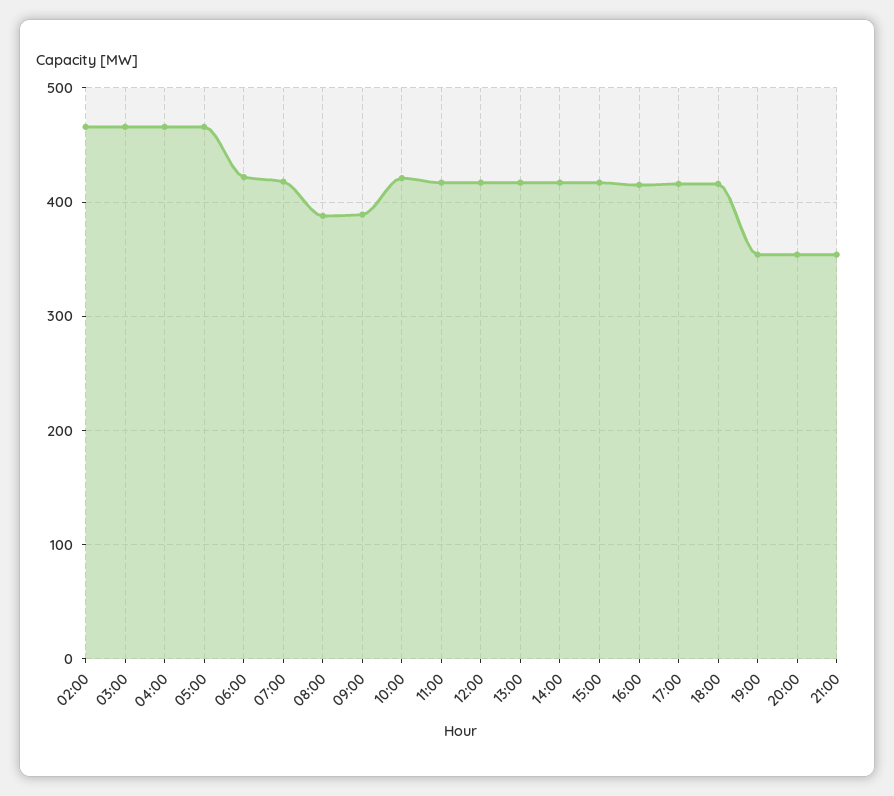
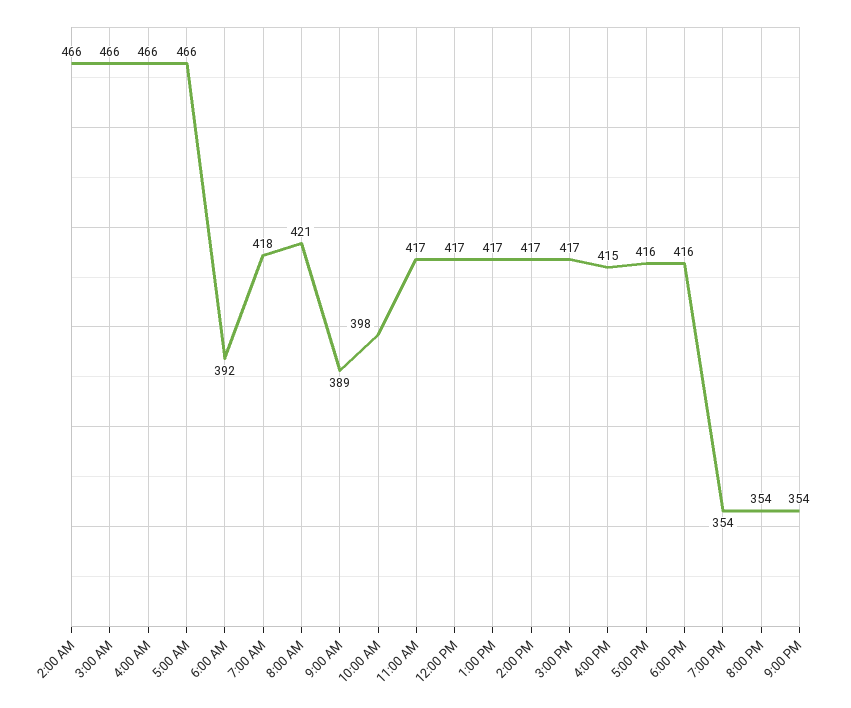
06:00: 420 -> 392
08:00: 390 -> 421
10:00: 420 -> 398

